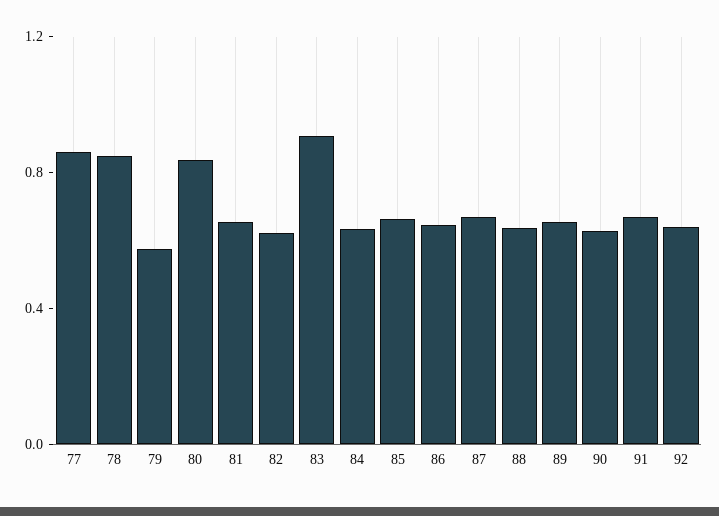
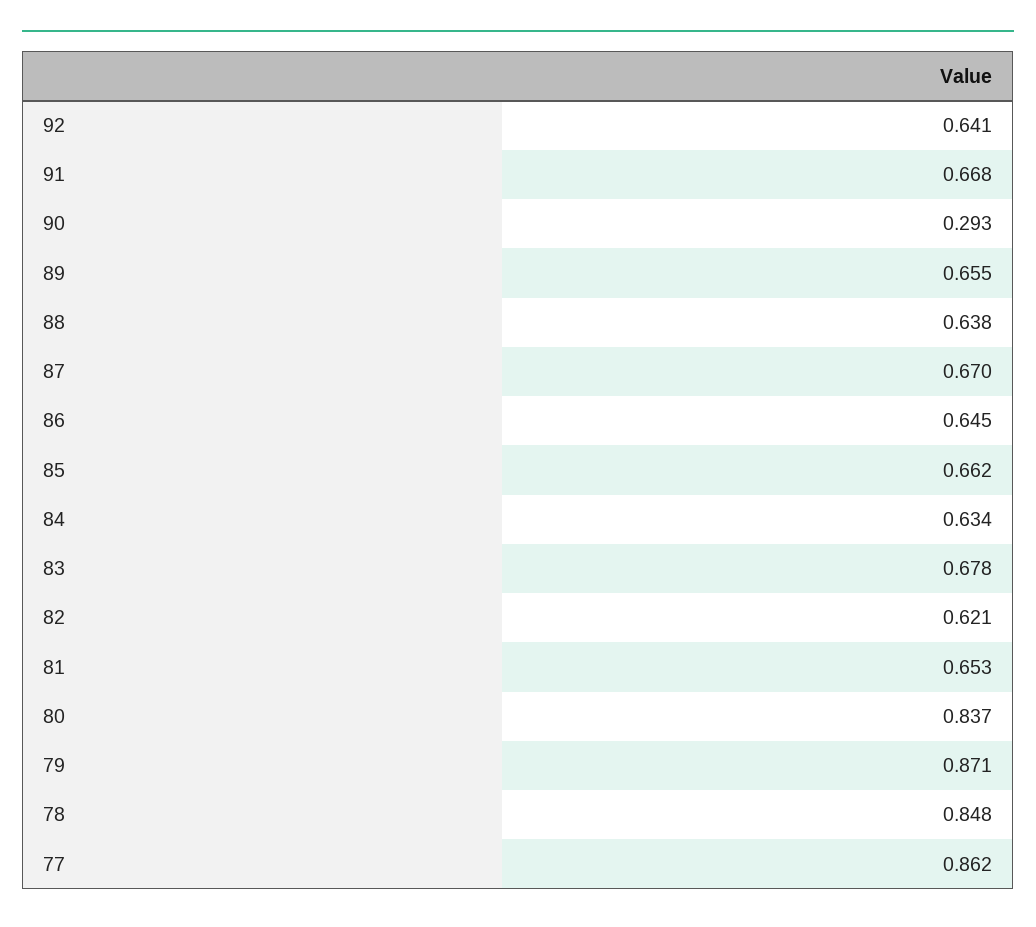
79: 0.6 -> 0.871
83: 0.9 -> 0.678
90: 0.6 -> 0.293

